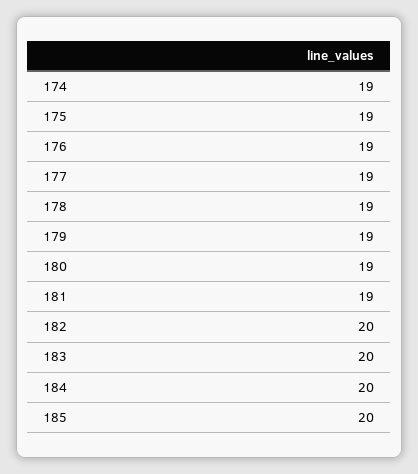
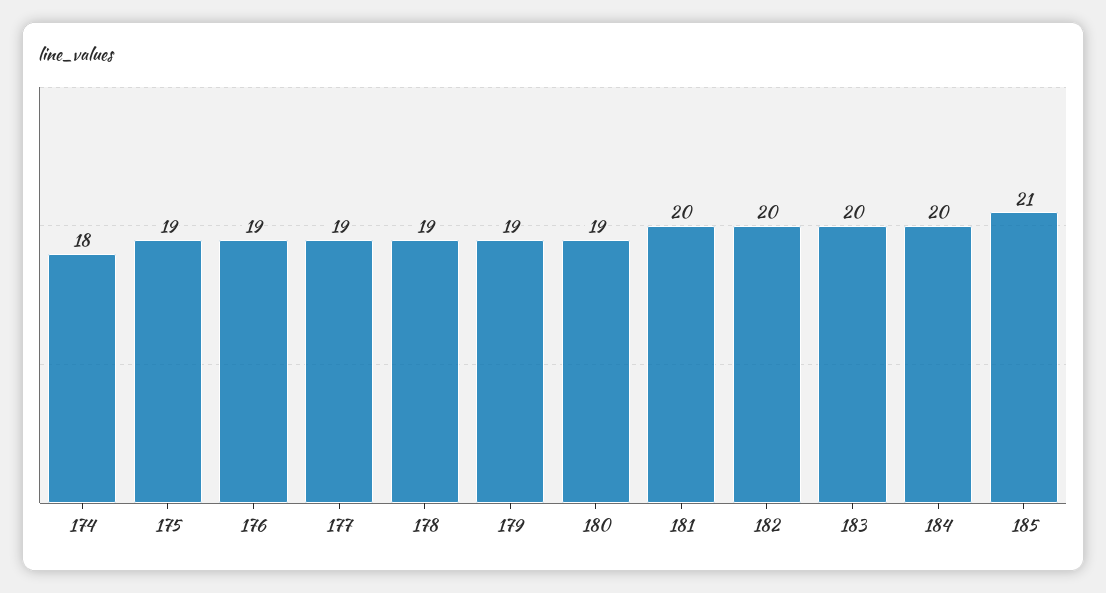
174: 19 -> 18
181: 19 -> 20
185: 20 -> 21

